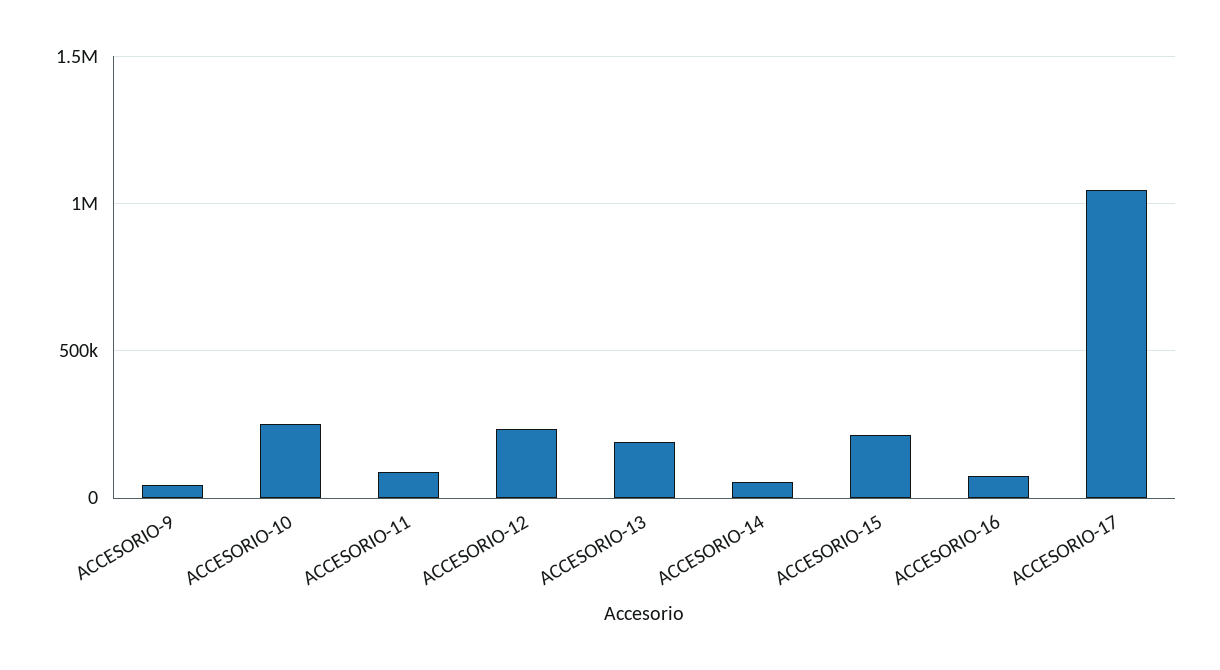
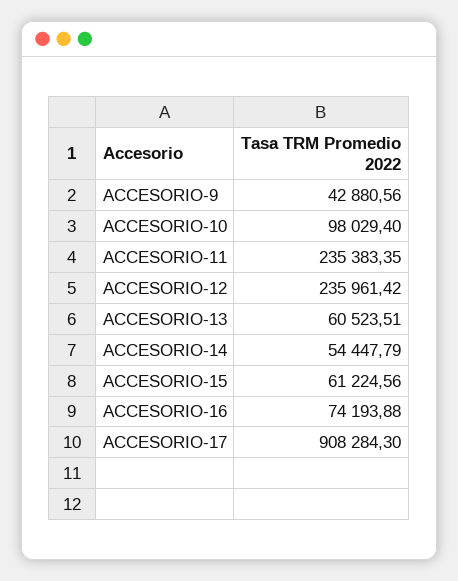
ACCESORIO-10: 250000 -> 98029.4
ACCESORIO-11: 100000 -> 235383.35
ACCESORIO-13: 200000 -> 60523.51
ACCESORIO-15: 200000 -> 61224.56
ACCESORIO-17: 1050000 -> 908284.3

